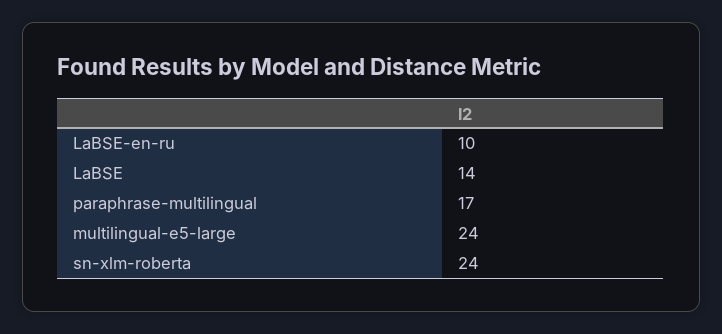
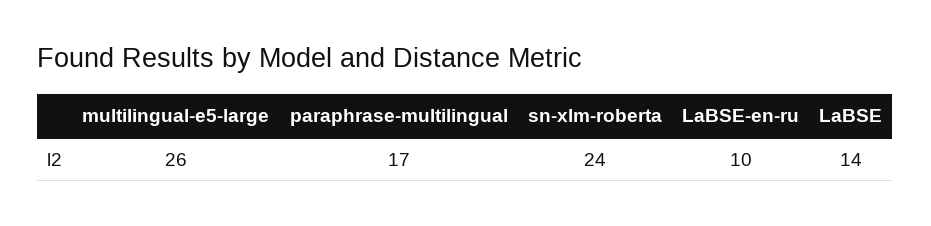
multilingual-e5-large: 24 -> 26

